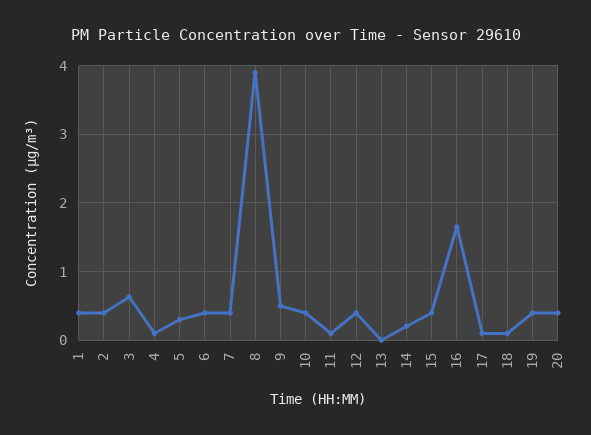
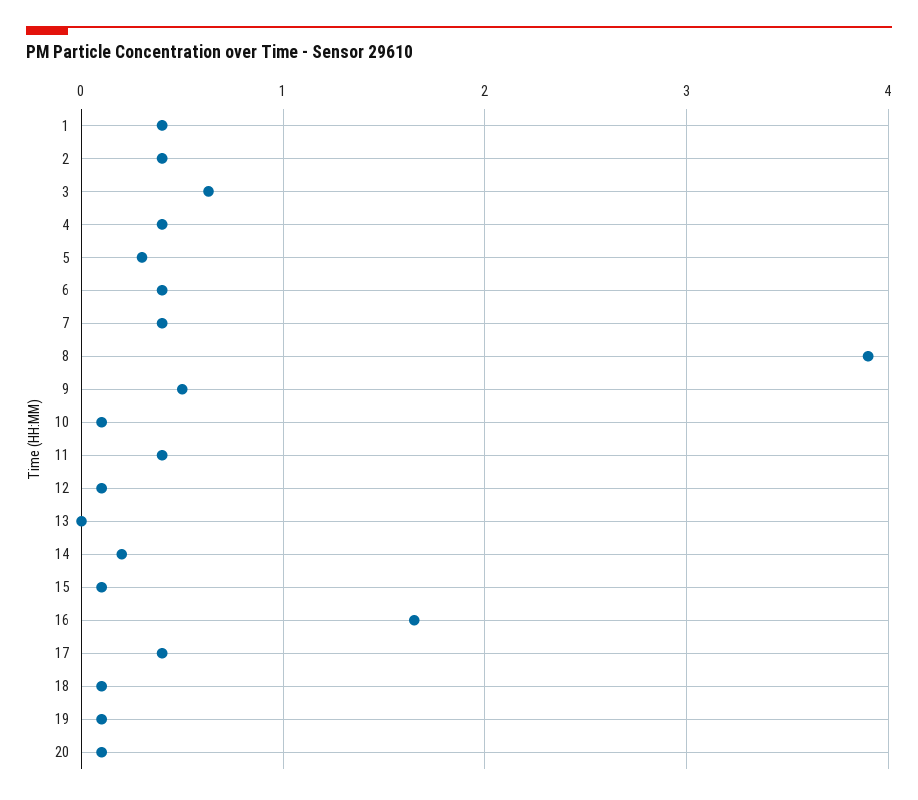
4: 0.1 -> 0.4
10: 0.4 -> 0.1
11: 0.1 -> 0.4
12: 0.4 -> 0.1
15: 0.4 -> 0.1
17: 0.1 -> 0.4
19: 0.4 -> 0.1
20: 0.4 -> 0.1

